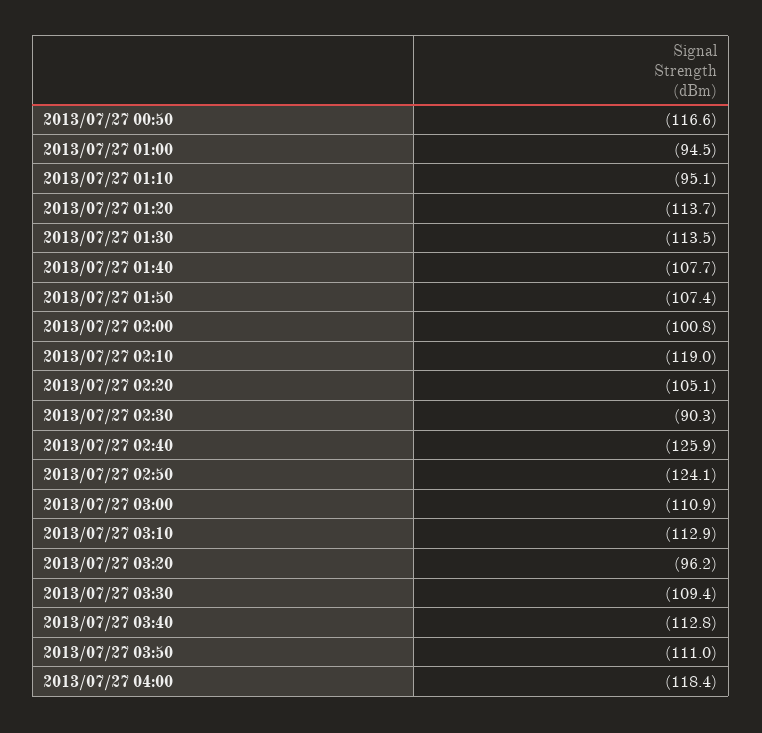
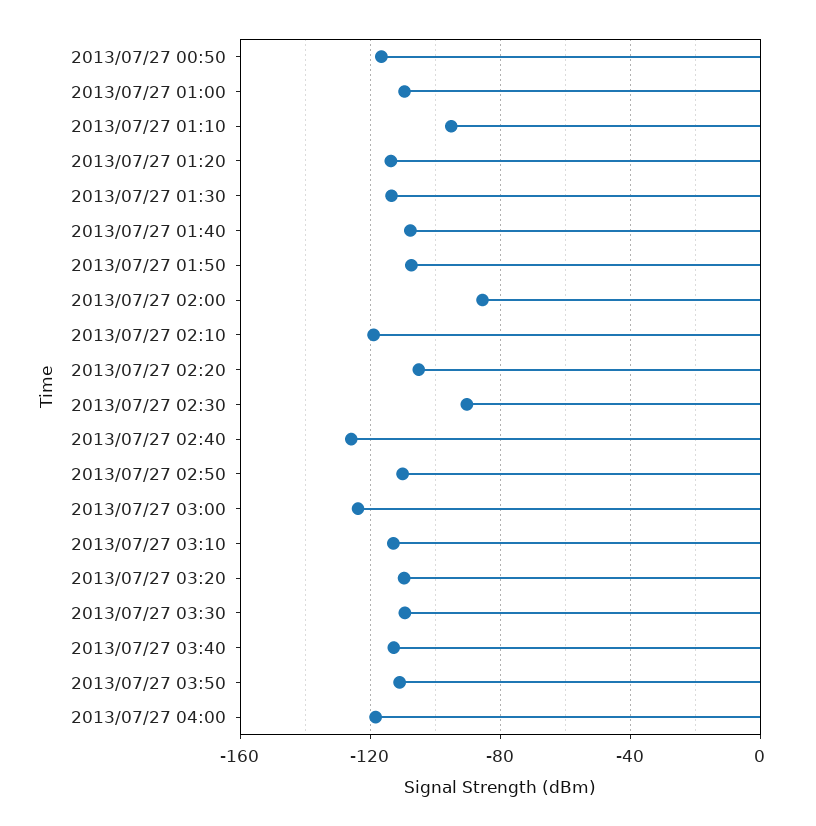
2013/07/27 01:00: -94.5 -> -110
2013/07/27 02:00: -100.8 -> -85
2013/07/27 02:50: -124.1 -> -110
2013/07/27 03:00: -110.9 -> -125
2013/07/27 03:20: -96.2 -> -110

